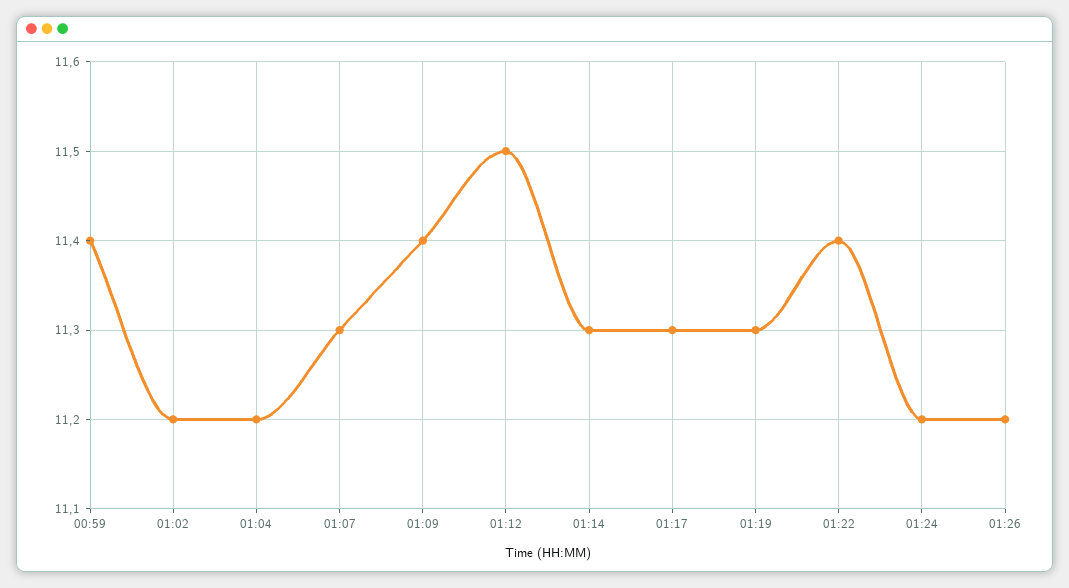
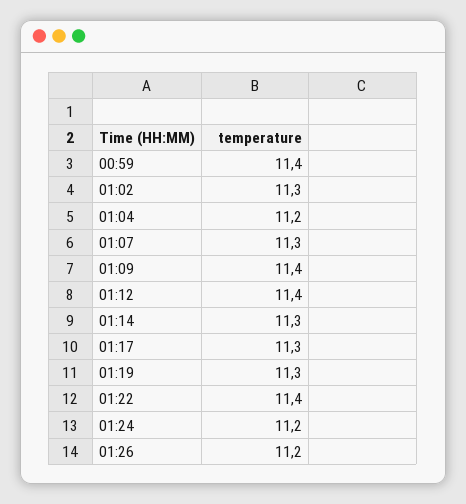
01:02: 11.2 -> 11.3
01:12: 11.5 -> 11.4

